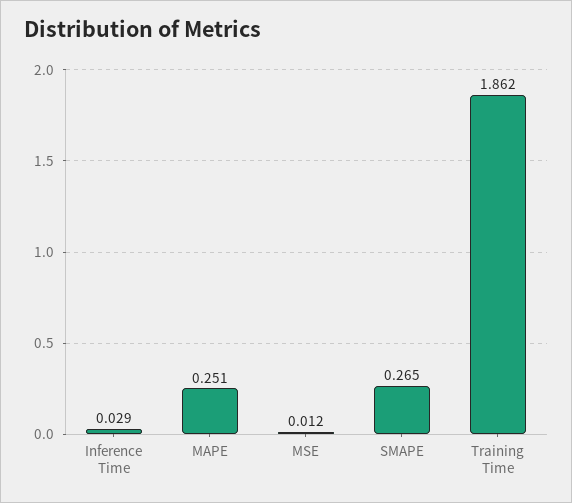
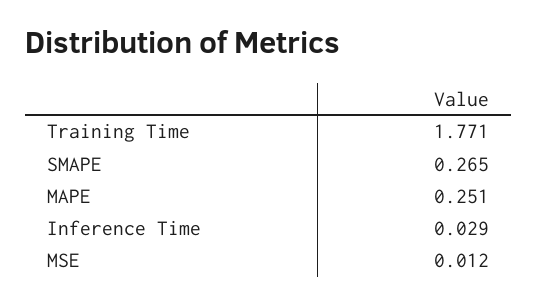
Training Time: 1.862 -> 1.771

